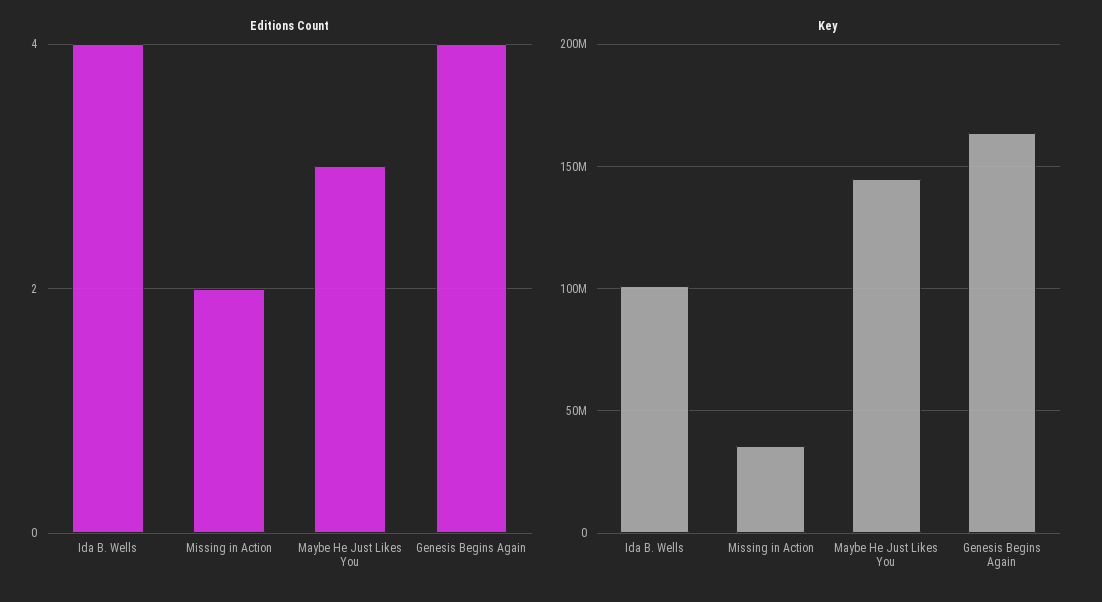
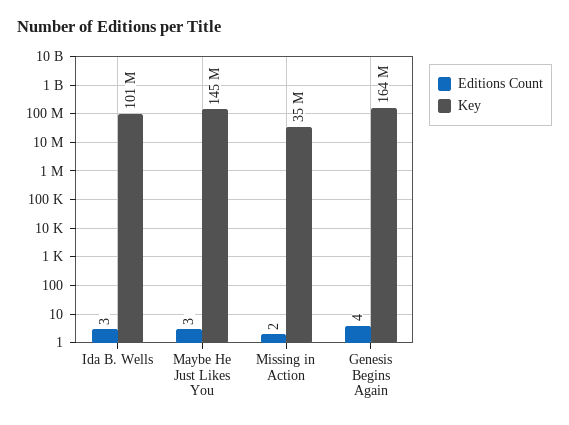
Editions Count, Ida B. Wells: 4 -> 3

